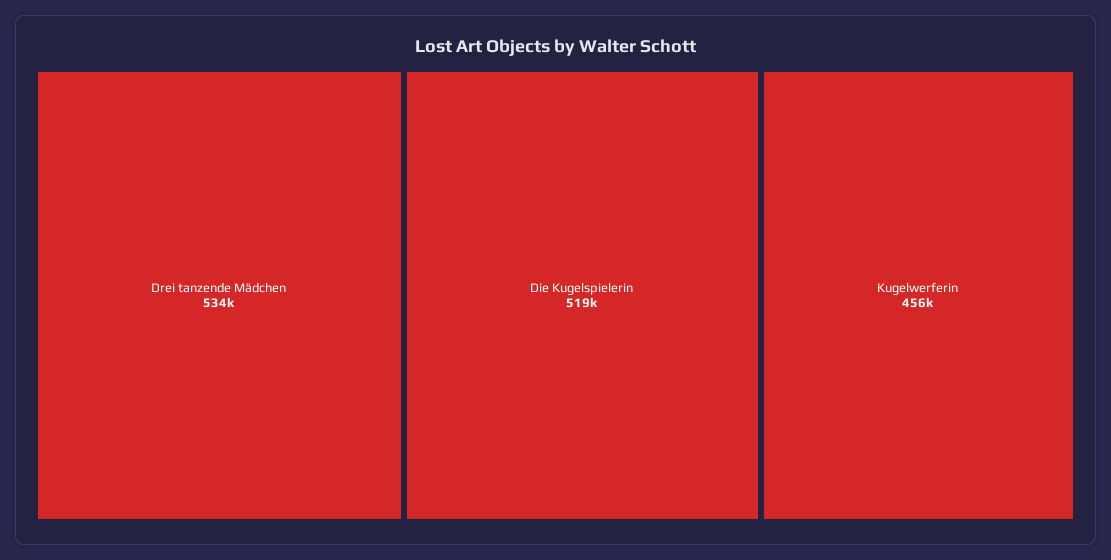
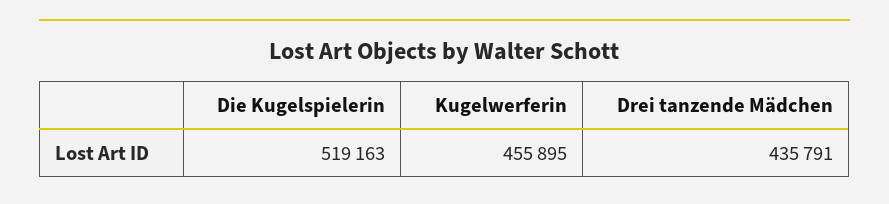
Drei tanzende Mädchen: 534000 -> 435791

